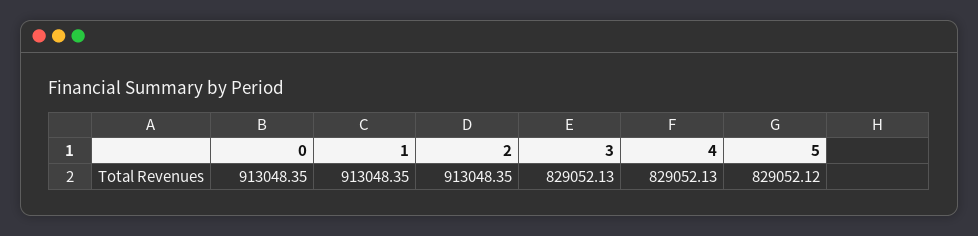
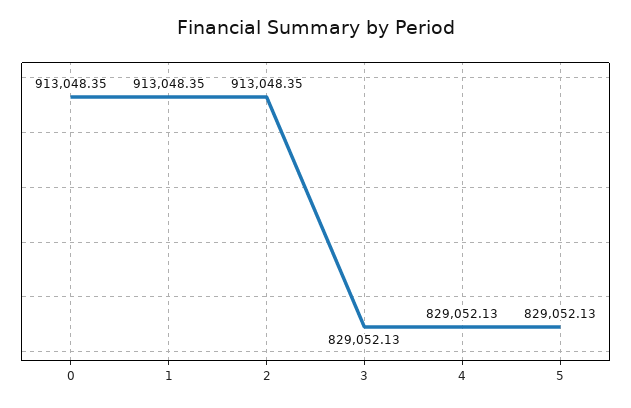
5: 829052.12 -> 829052.13

